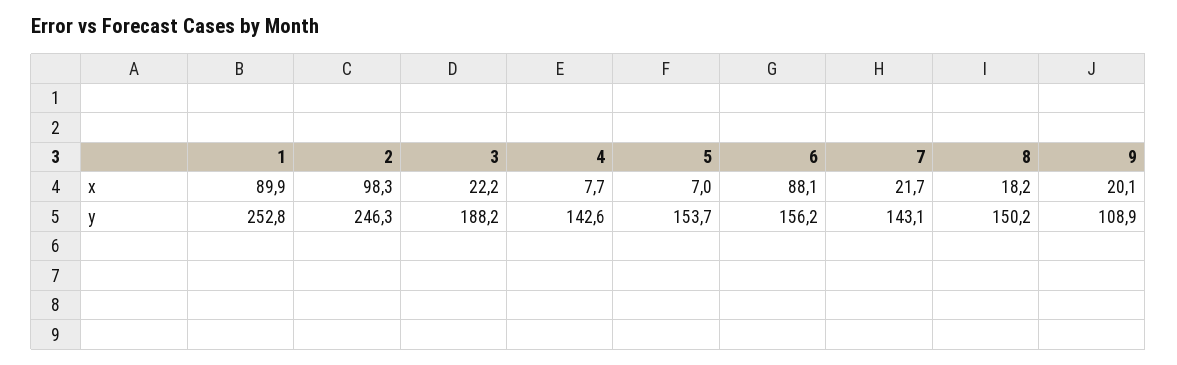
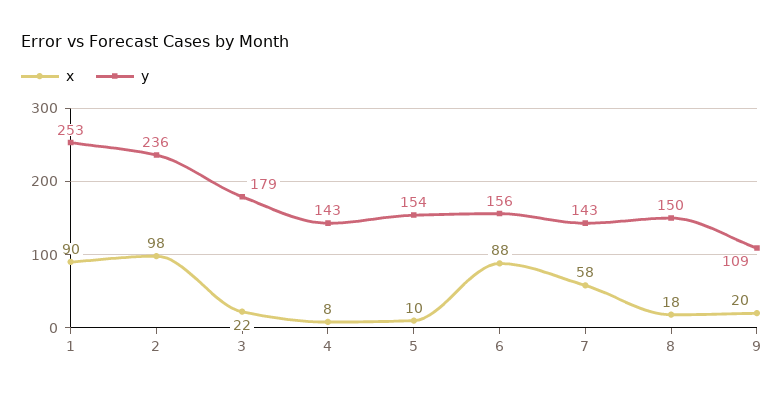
x, 5: 7 -> 10
x, 7: 21.7 -> 58
y, 2: 246.3 -> 236
y, 3: 188.2 -> 179

